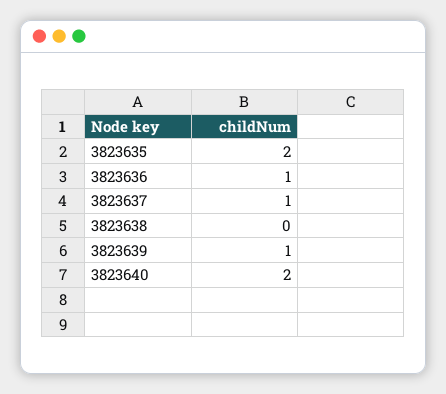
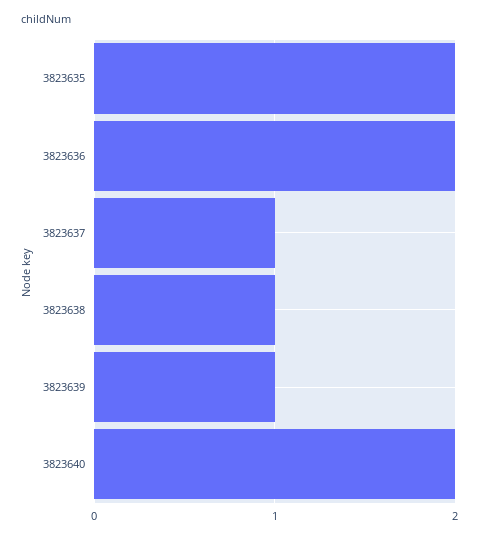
3823636: 1 -> 2
3823638: 0 -> 1

